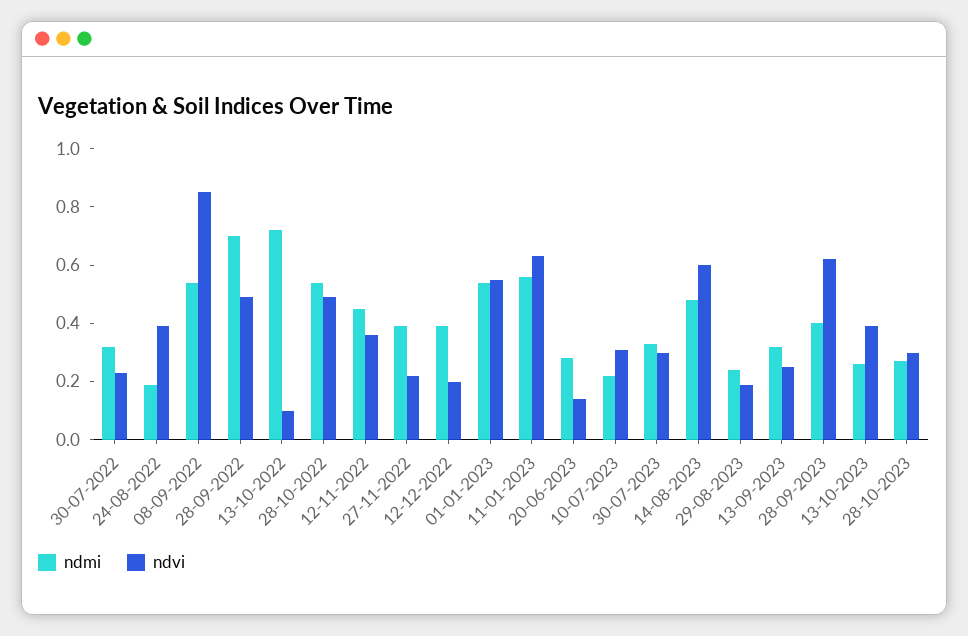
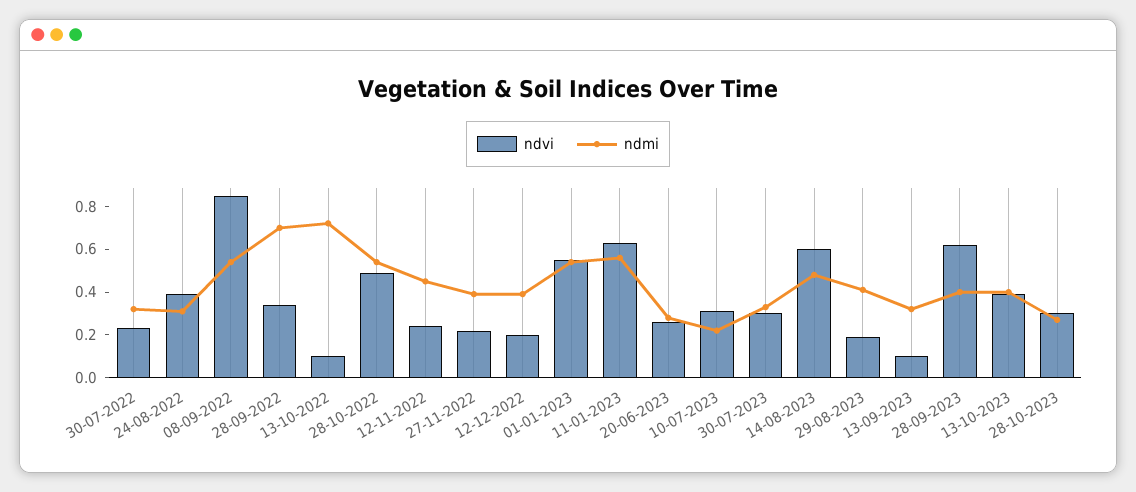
ndmi, 24-08-2022: 0.2 -> 0.3
ndvi, 28-09-2022: 0.5 -> 0.35
ndvi, 12-11-2022: 0.35 -> 0.25
ndvi, 20-06-2023: 0.15 -> 0.25
ndmi, 29-08-2023: 0.25 -> 0.4
ndvi, 13-09-2023: 0.25 -> 0.1
ndmi, 13-10-2023: 0.25 -> 0.4

